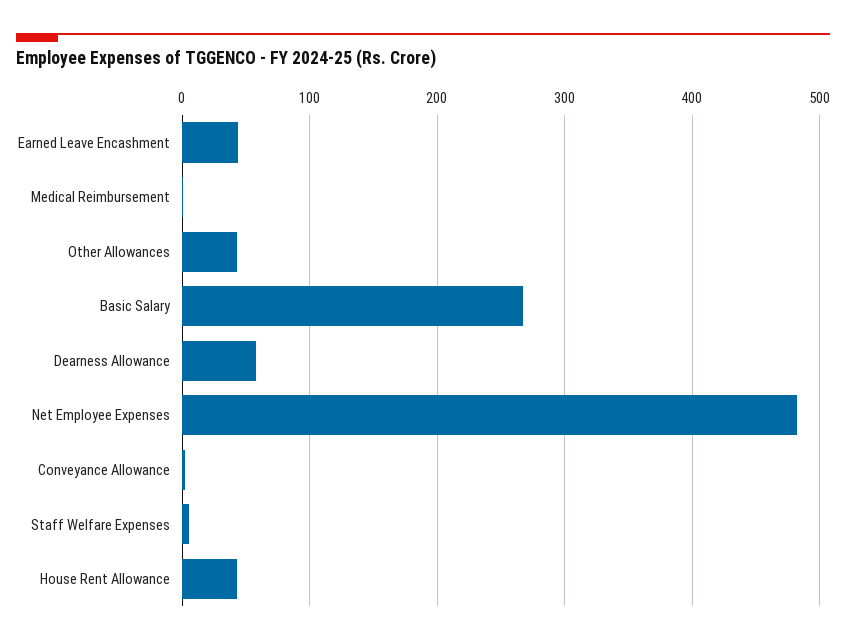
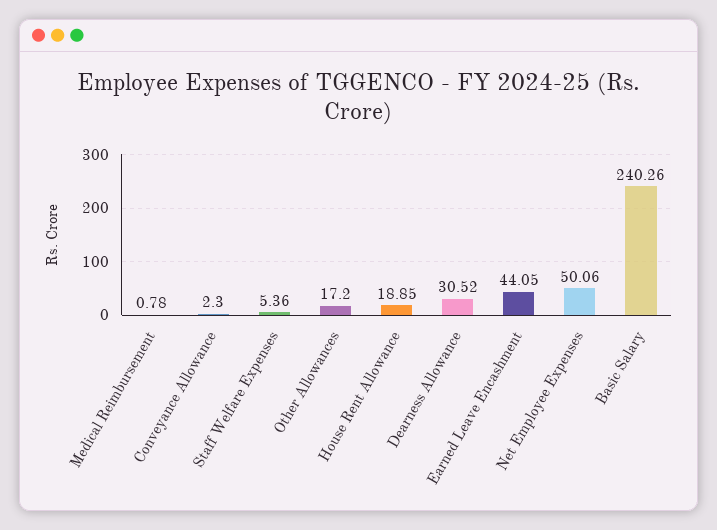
Other Allowances: 40 -> 17.2
Basic Salary: 270 -> 240.26
Dearness Allowance: 60 -> 30.52
Net Employee Expenses: 480 -> 50.06
House Rent Allowance: 40 -> 18.85

